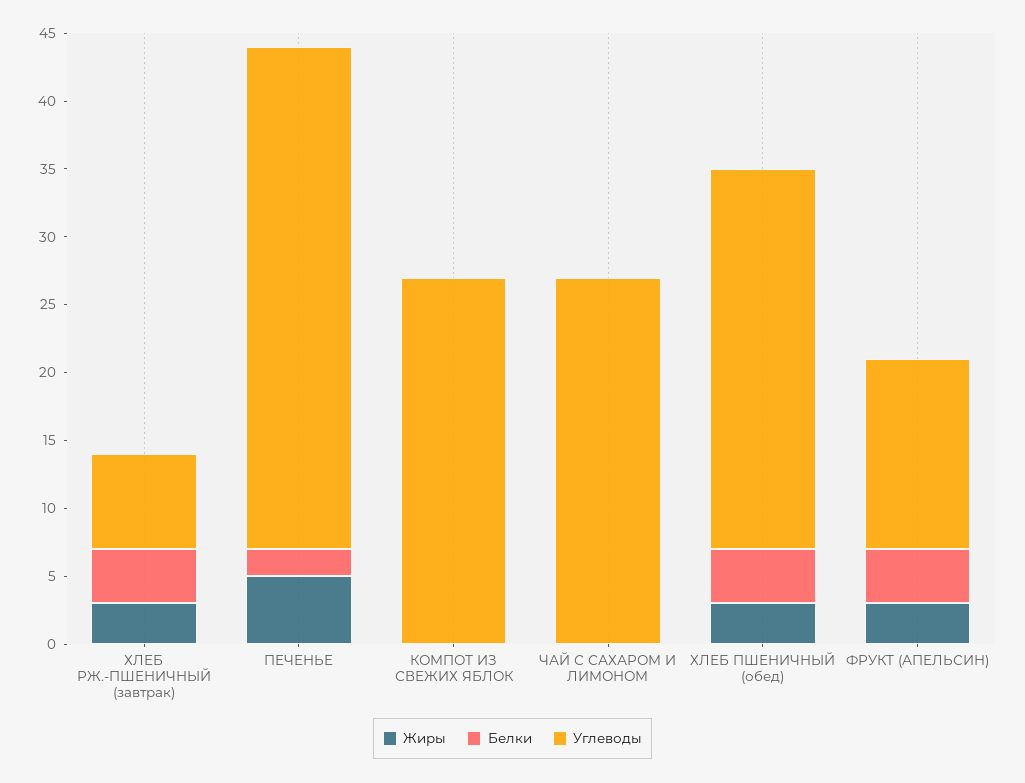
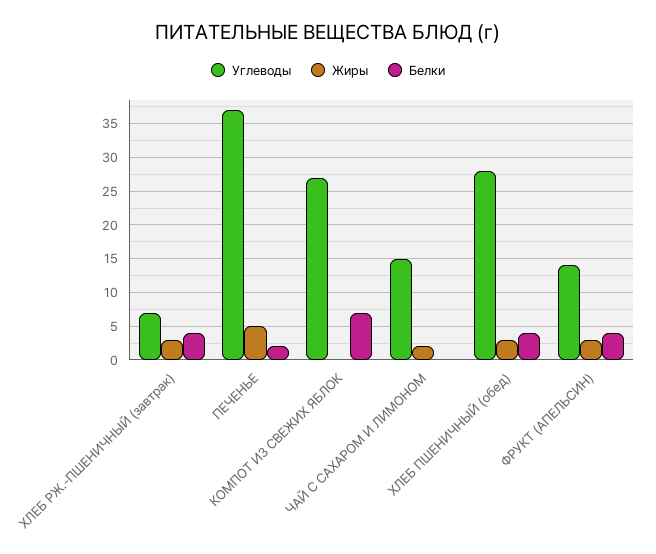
Белки, КОМПОТ ИЗ СВЕЖИХ ЯБЛОК: 0 -> 7
Жиры, ЧАЙ С САХАРОМ И ЛИМОНОМ: 0 -> 2
Углеводы, ЧАЙ С САХАРОМ И ЛИМОНОМ: 27 -> 15

